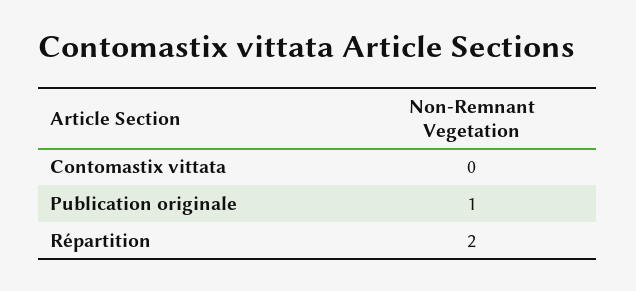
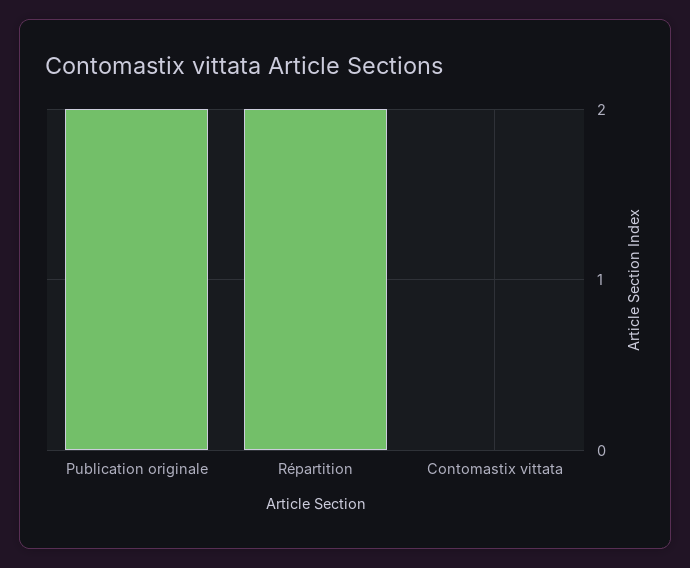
Publication originale: 1 -> 2

